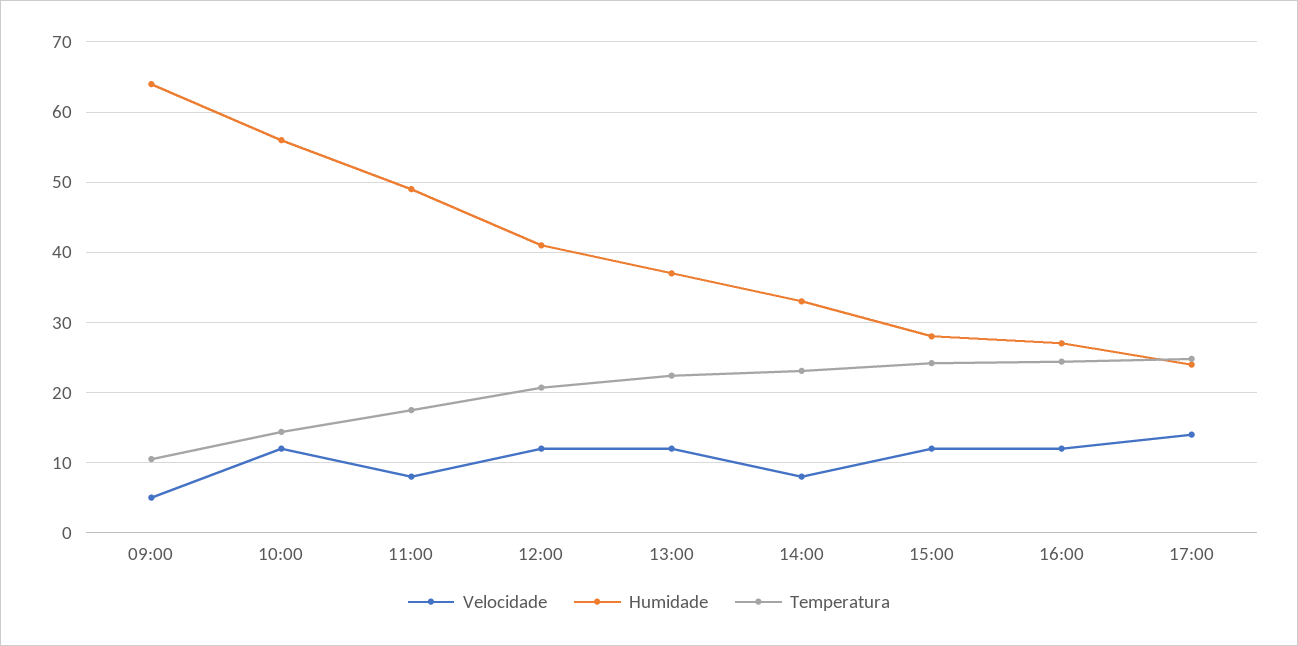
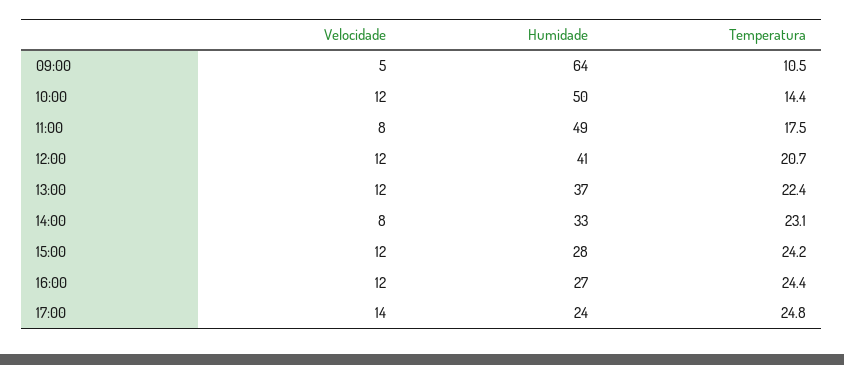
Humidade, 10:00: 56 -> 50

